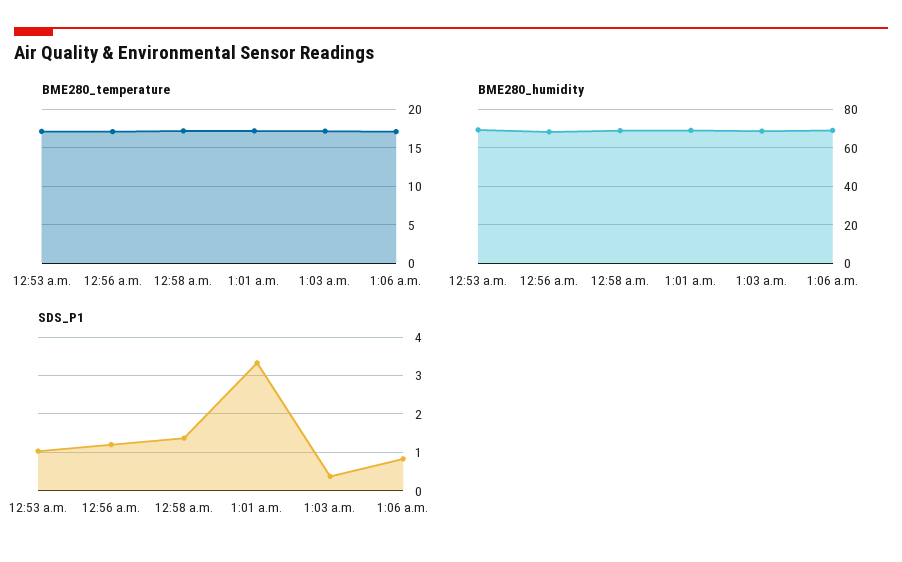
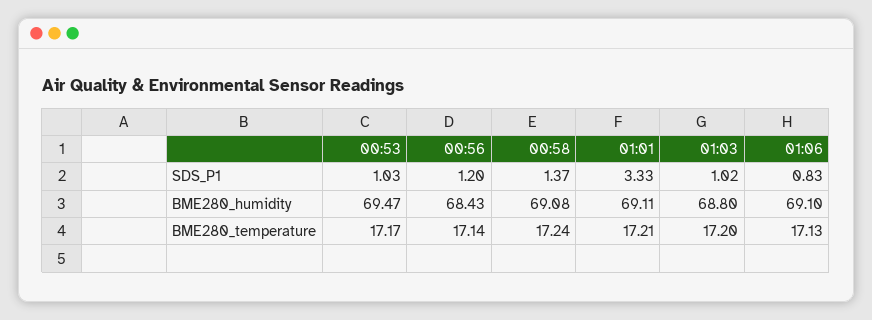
SDS_P1, 1:03 a.m.: 0.4 -> 1.02

